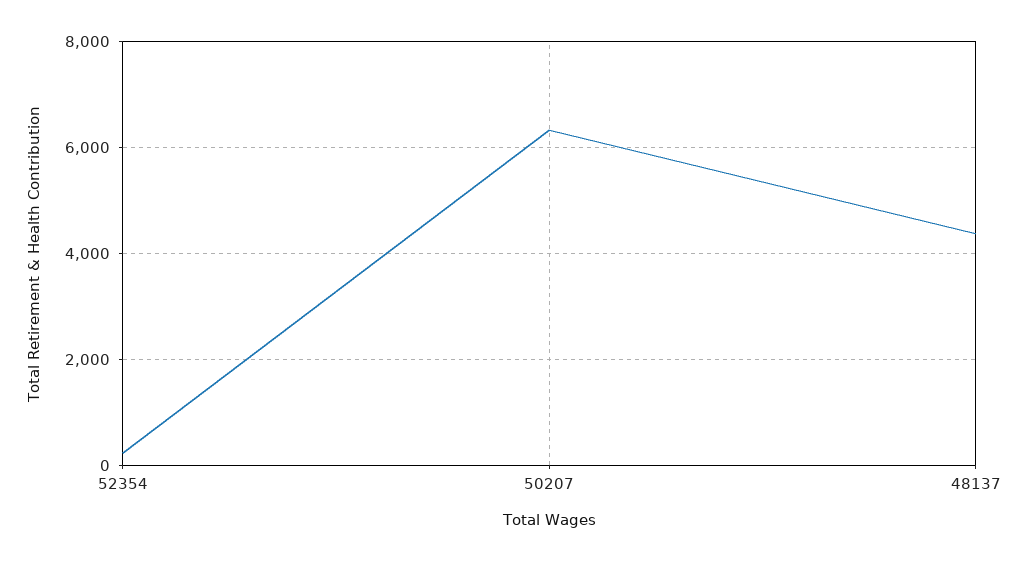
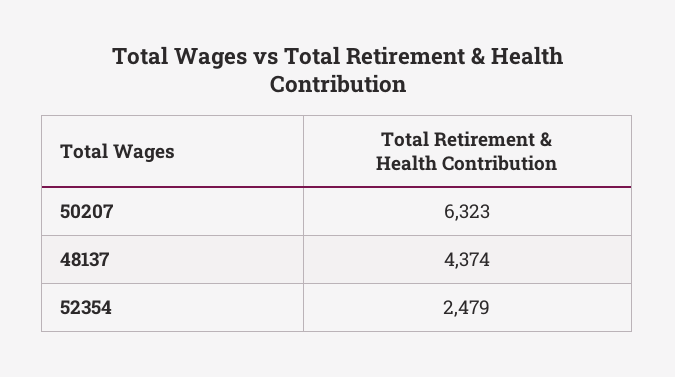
52354: 200 -> 2479

